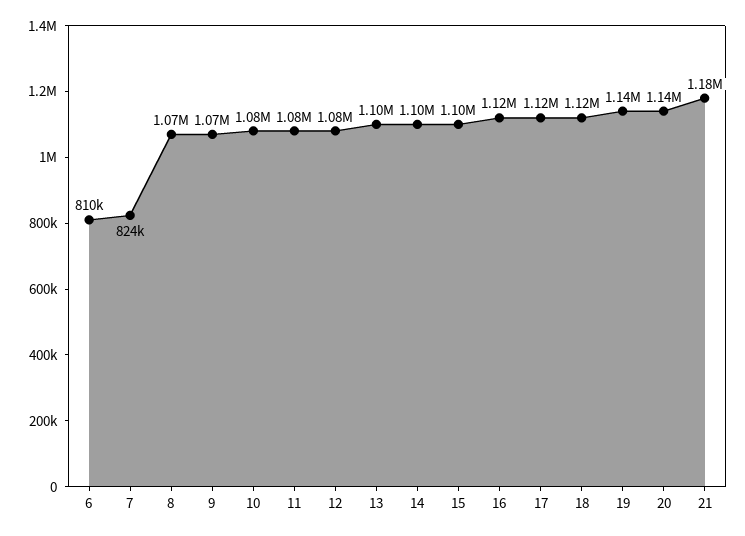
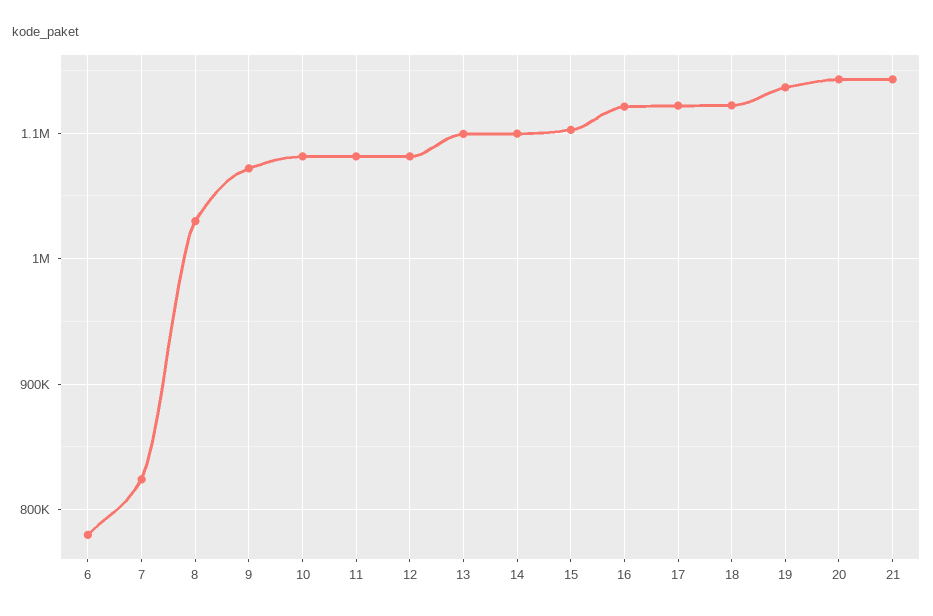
6: 810000 -> 780000
8: 1070000 -> 1030000
21: 1180000 -> 1140000

